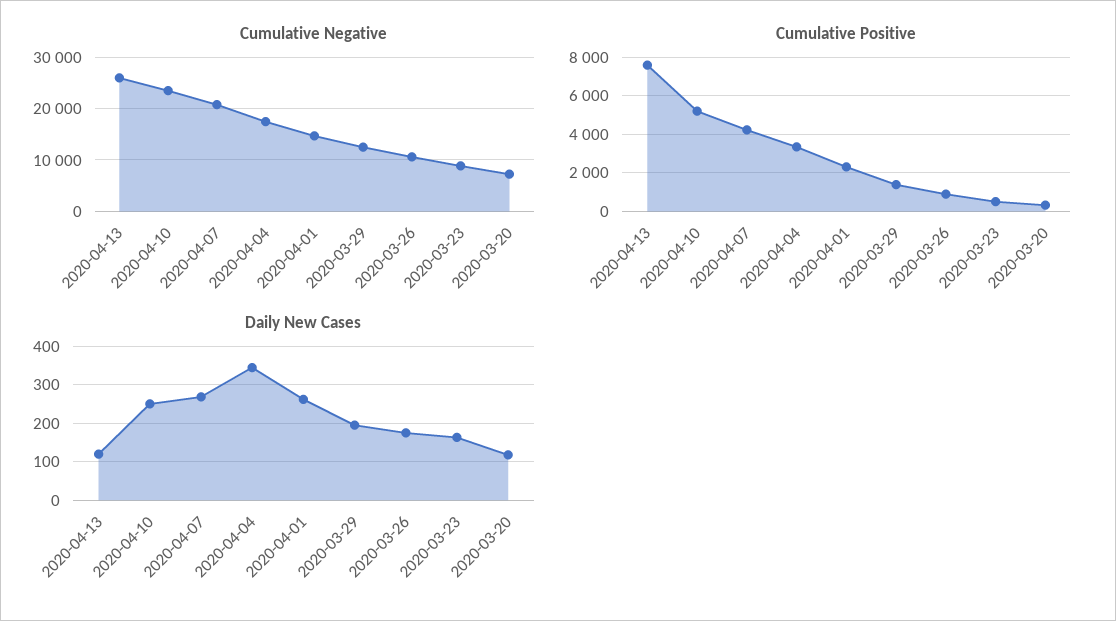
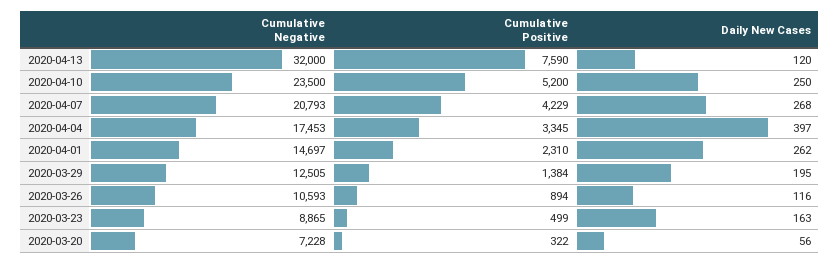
Cumulative Negative, 2020-04-13: 26000 -> 32000
Daily New Cases, 2020-04-04: 340 -> 397
Daily New Cases, 2020-03-26: 180 -> 116
Daily New Cases, 2020-03-20: 120 -> 56

